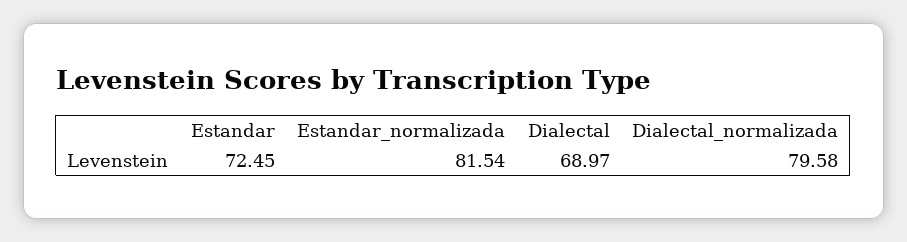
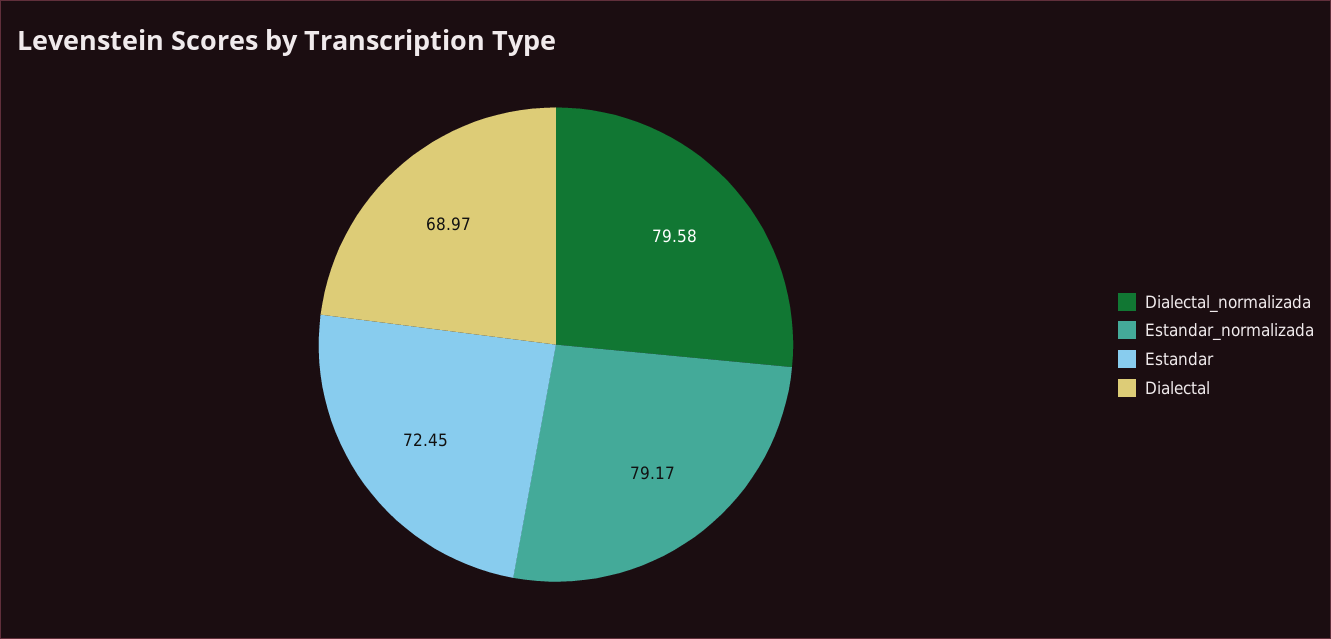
Estandar_normalizada: 81.54 -> 79.17

